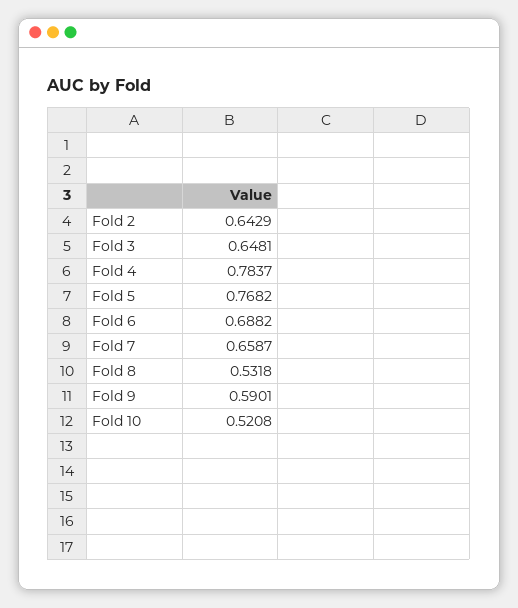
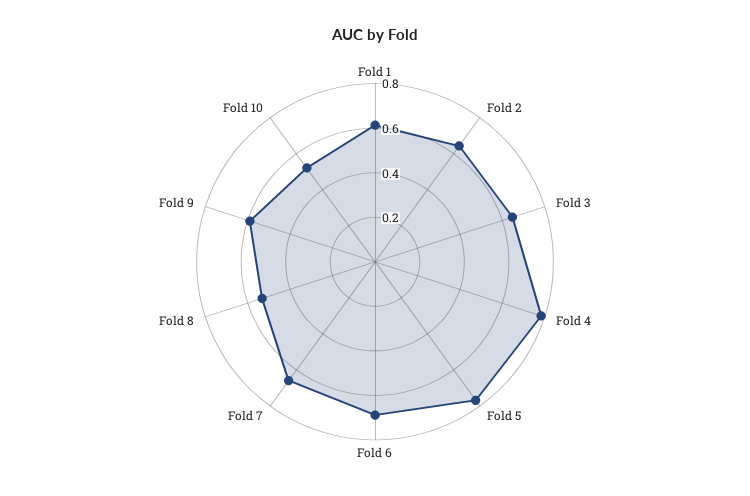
Fold 1: none -> 0.6

